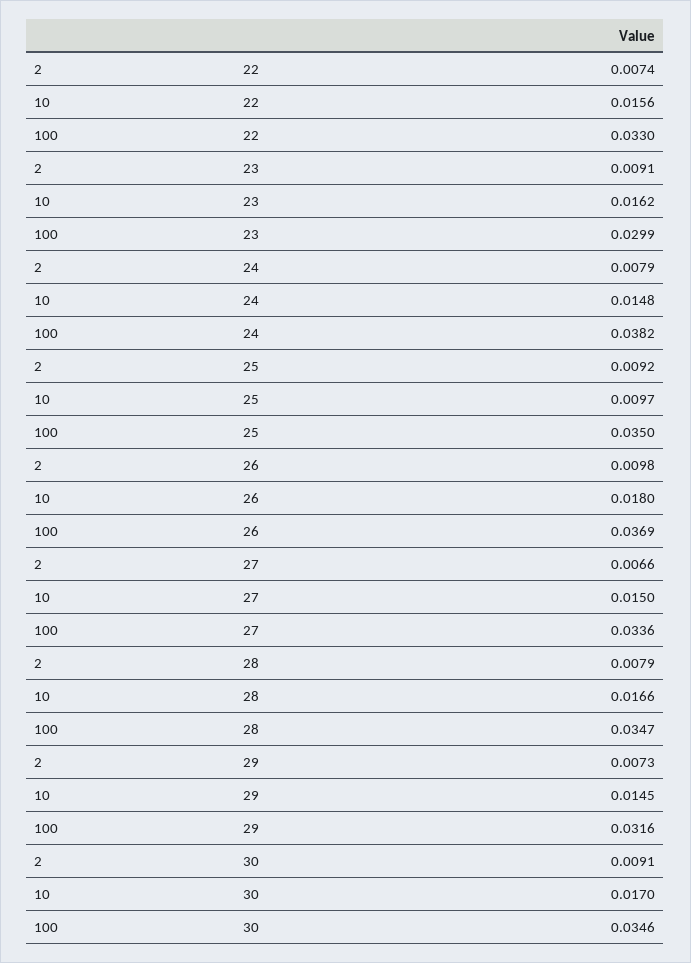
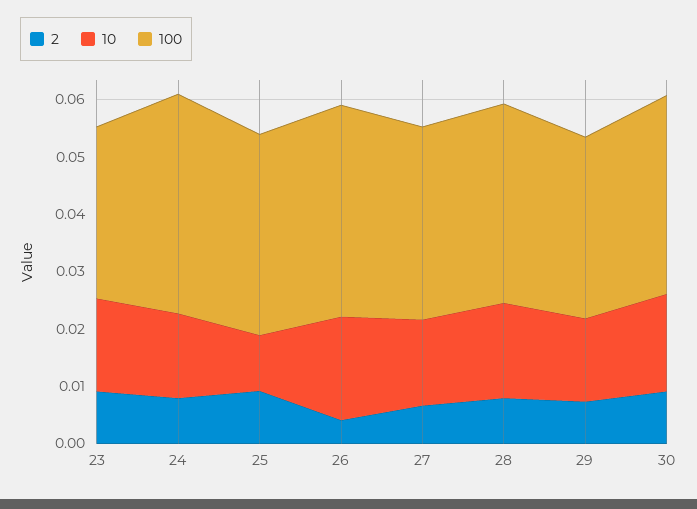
2, 22: 0.0074 -> none
10, 22: 0.0156 -> none
100, 22: 0.033 -> none
2, 26: 0.0098 -> 0.004

